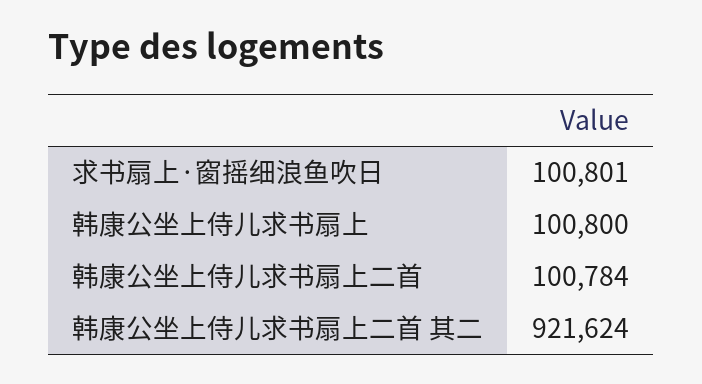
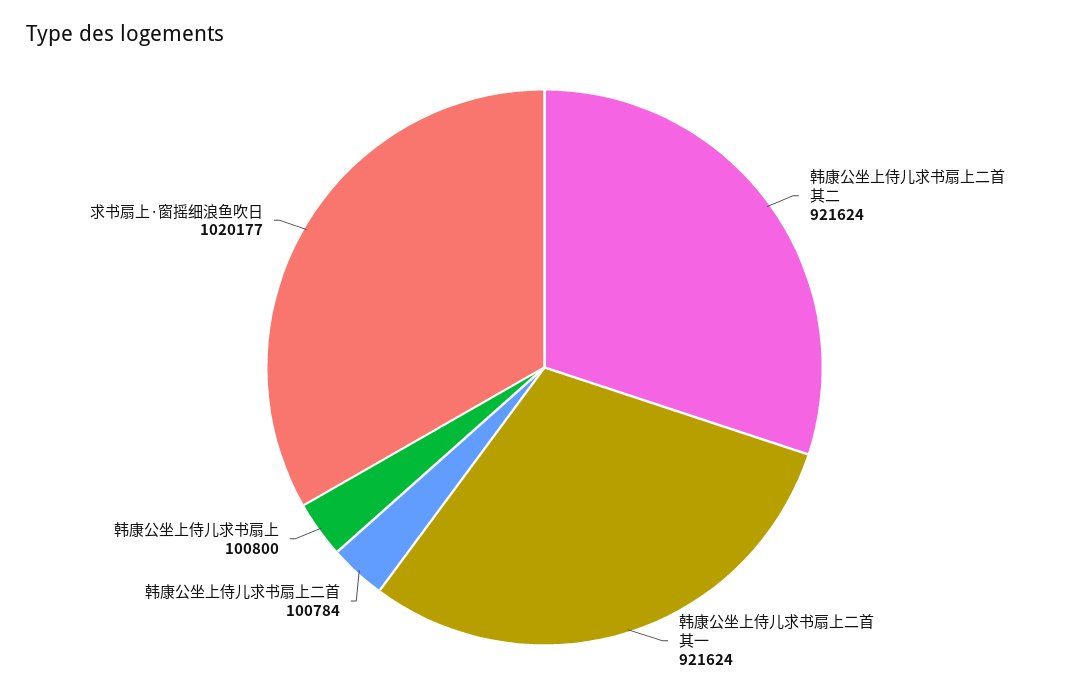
求书扇上·窗摇细浪鱼吹日: 100801 -> 1020177
韩康公坐上侍儿求书扇上二首 其一: none -> 921624

